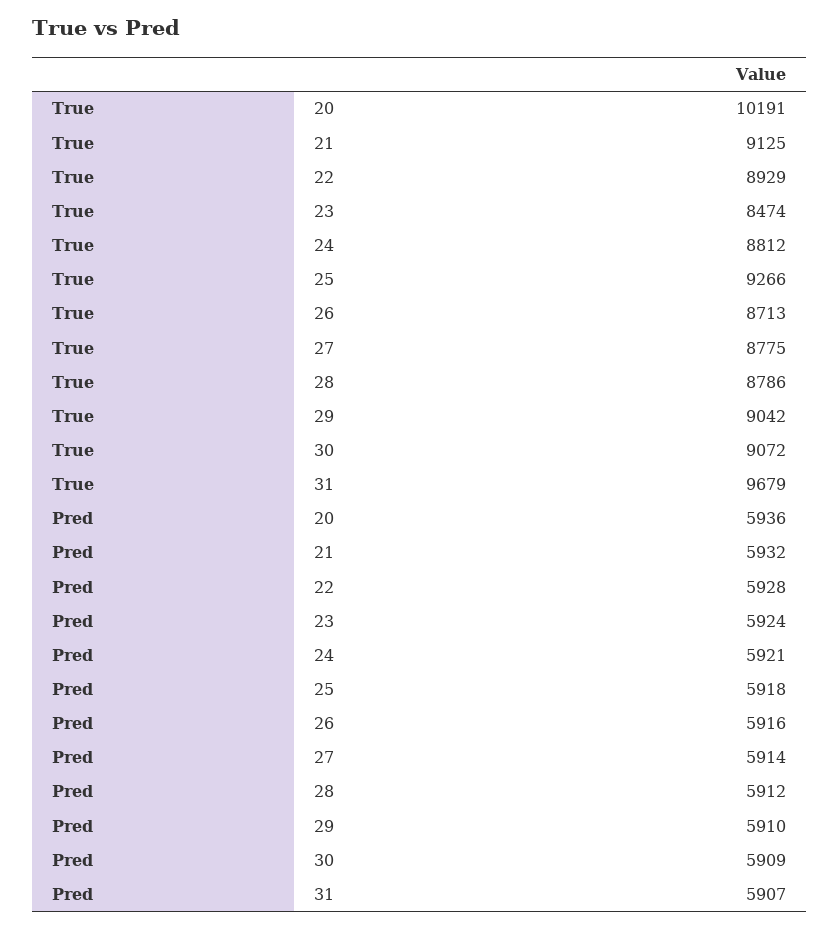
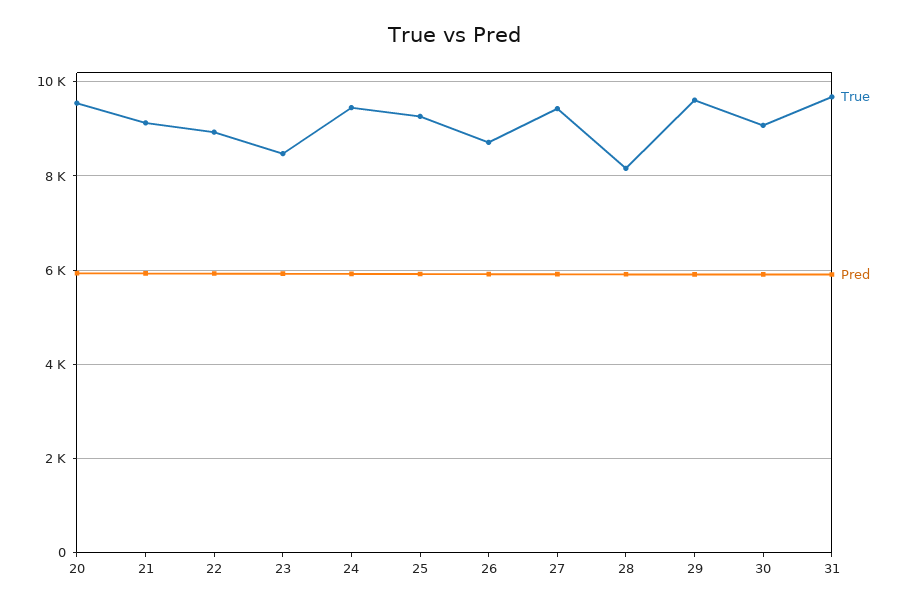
True, 20: 10191 -> 9600
True, 24: 8812 -> 9400
True, 27: 8775 -> 9400
True, 28: 8786 -> 8200
True, 29: 9042 -> 9600

